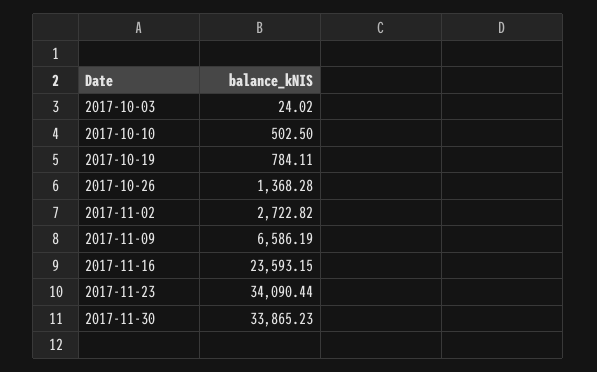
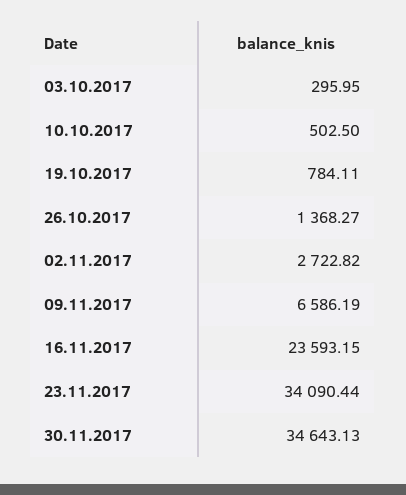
2017-10-03: 24.02 -> 295.95
2017-10-26: 1368.28 -> 1368.27
2017-11-30: 33865.23 -> 34643.13

